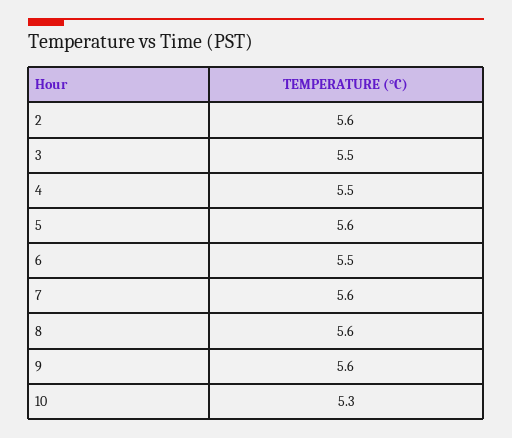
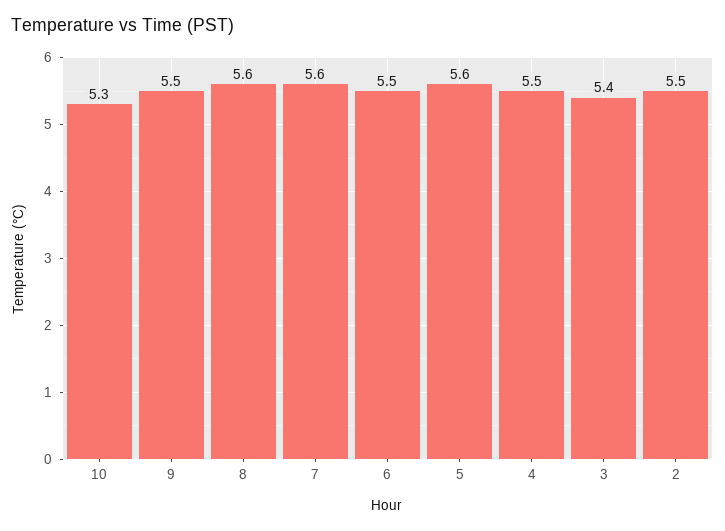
2: 5.6 -> 5.5
3: 5.5 -> 5.4
9: 5.6 -> 5.5

